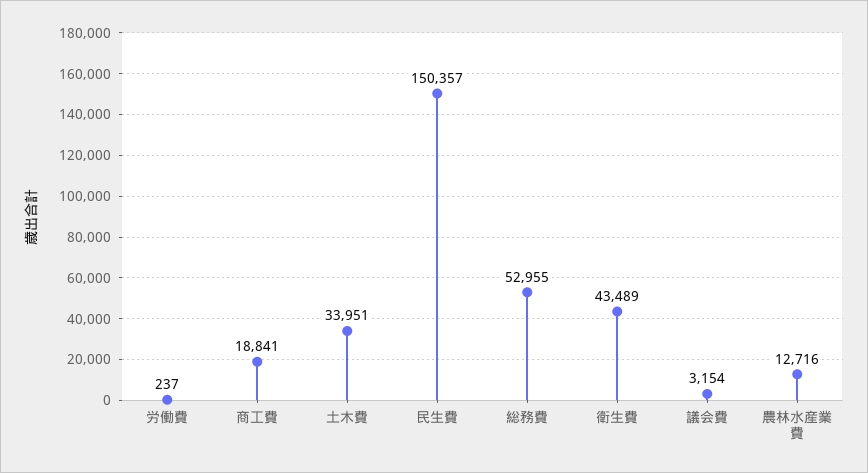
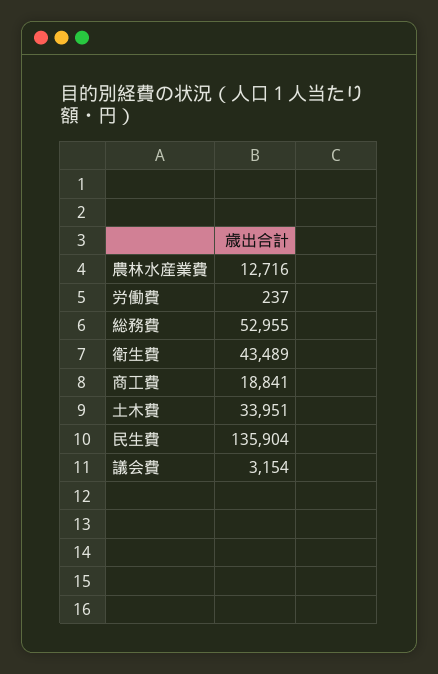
民生費: 150357 -> 135904

